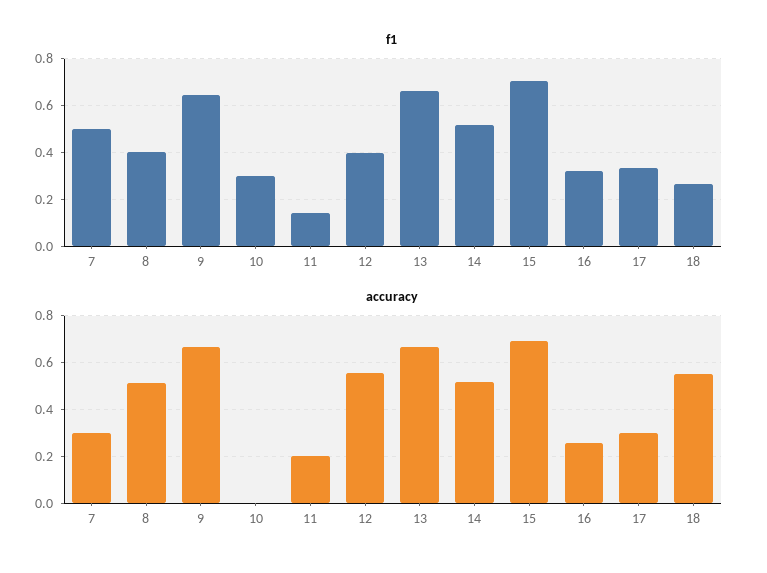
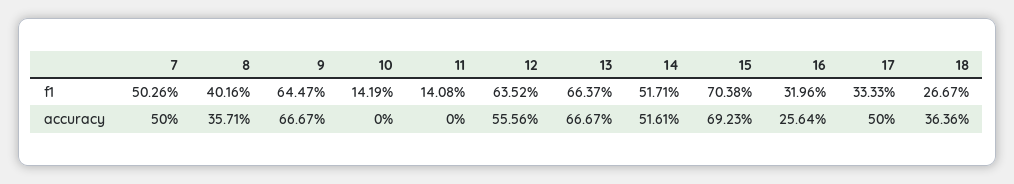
f1, 10: 0.3 -> 0.1419
f1, 12: 0.4 -> 0.6352
accuracy, 7: 0.3 -> 0.5
accuracy, 8: 0.5 -> 0.3571
accuracy, 11: 0.2 -> 0
accuracy, 17: 0.3 -> 0.5
accuracy, 18: 0.55 -> 0.3636

